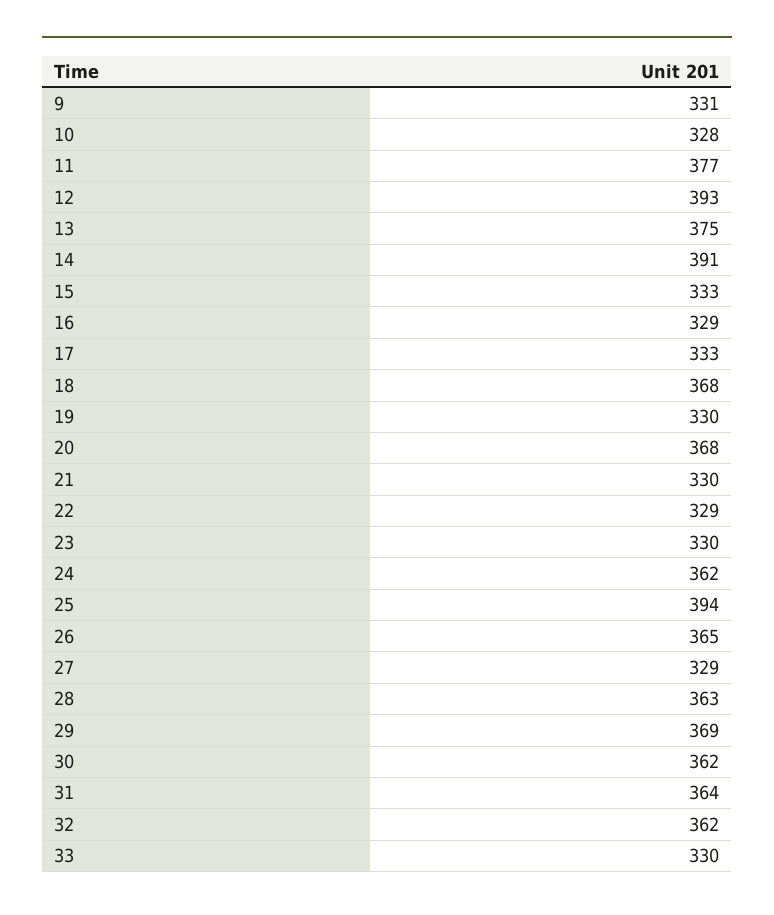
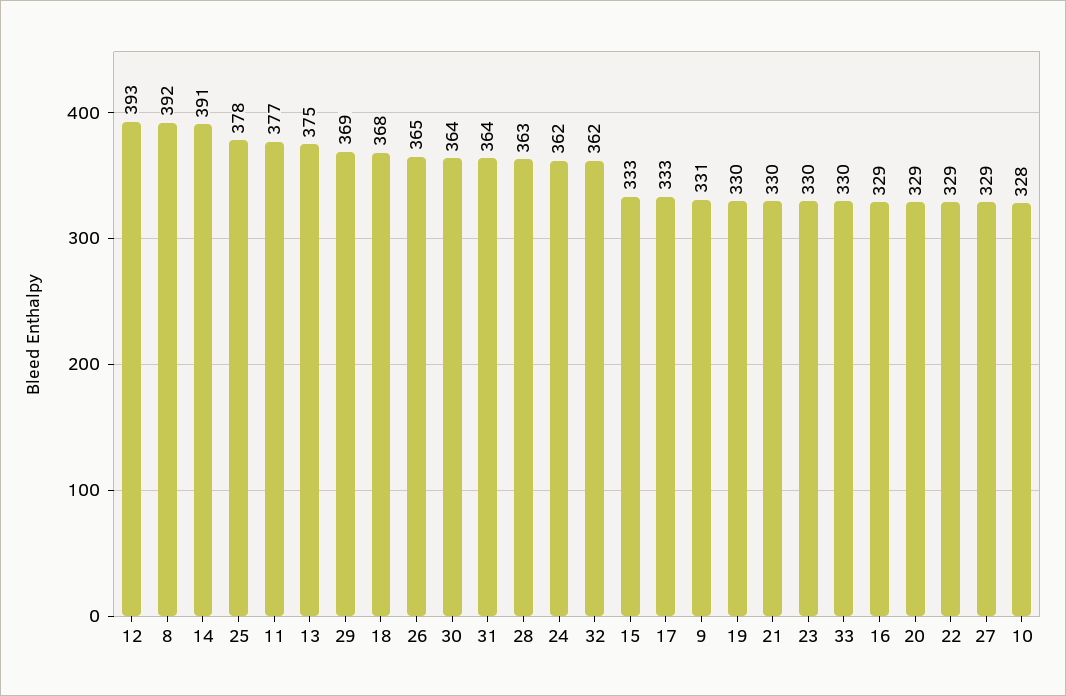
20: 368 -> 329
25: 394 -> 378
30: 362 -> 364
8: none -> 392

